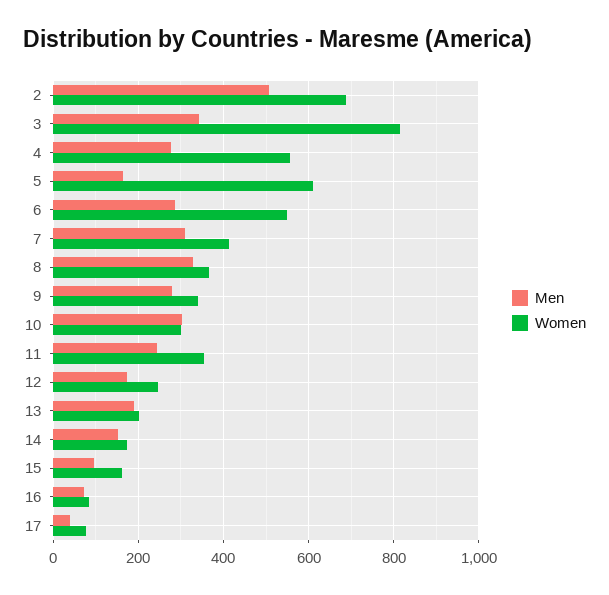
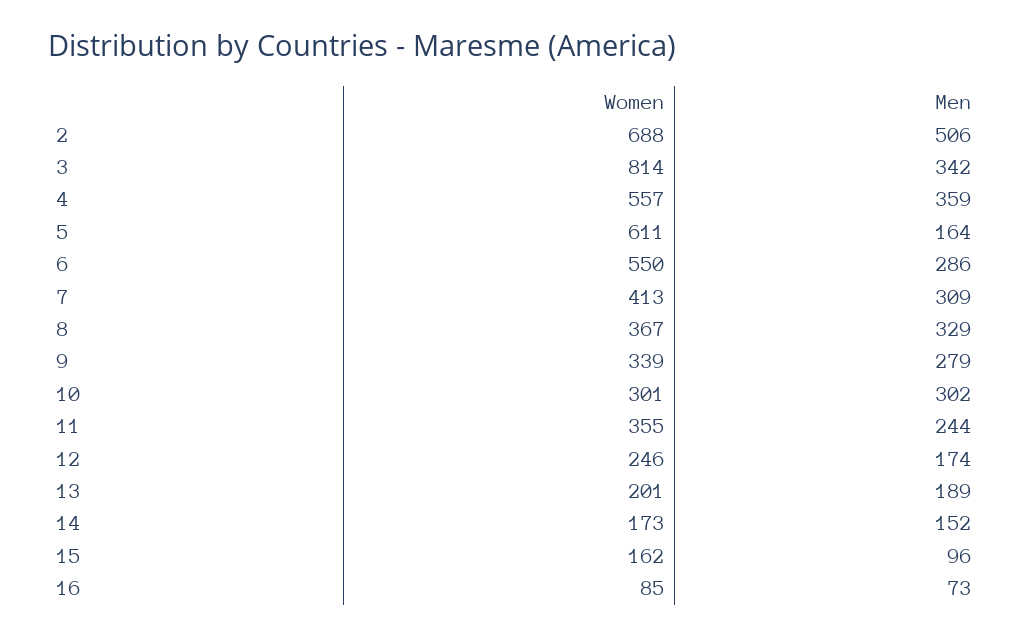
Men, 4: 280 -> 359
Men, 17: 40 -> none
Women, 17: 80 -> none

